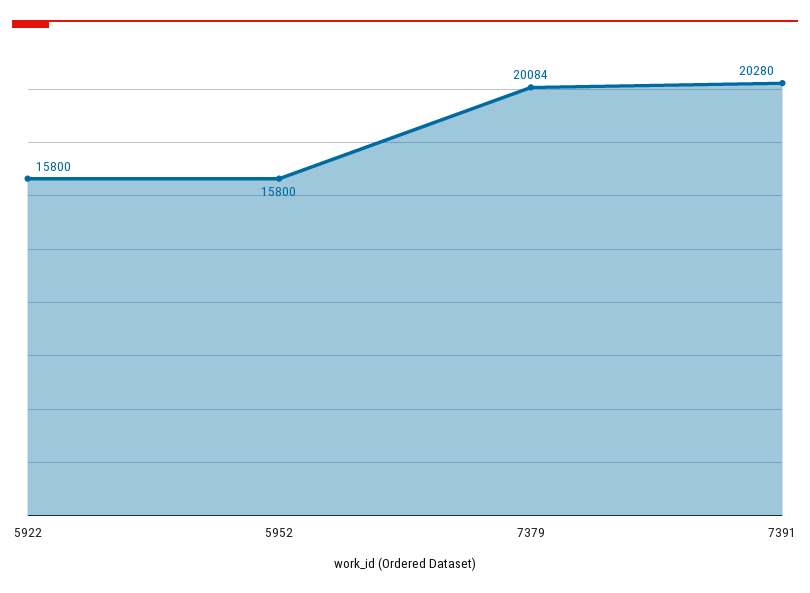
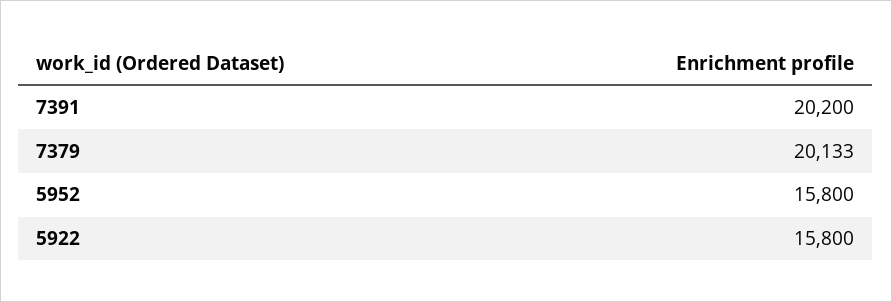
7379: 20084 -> 20133
7391: 20280 -> 20200

